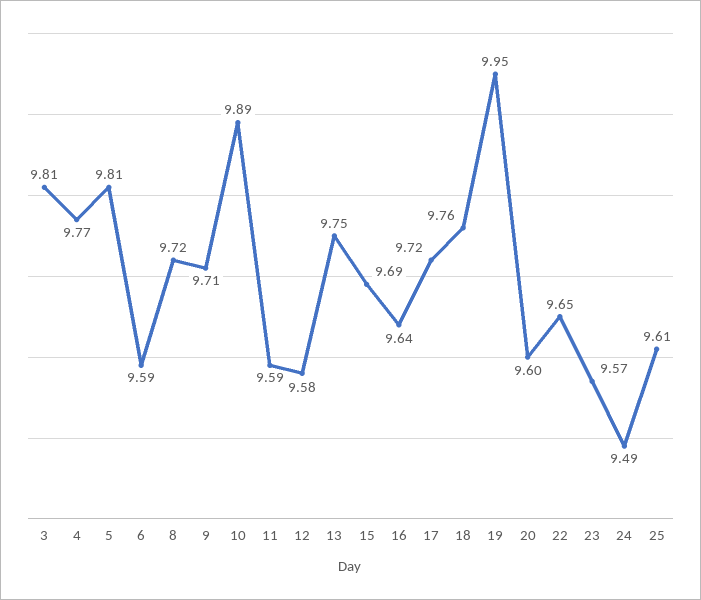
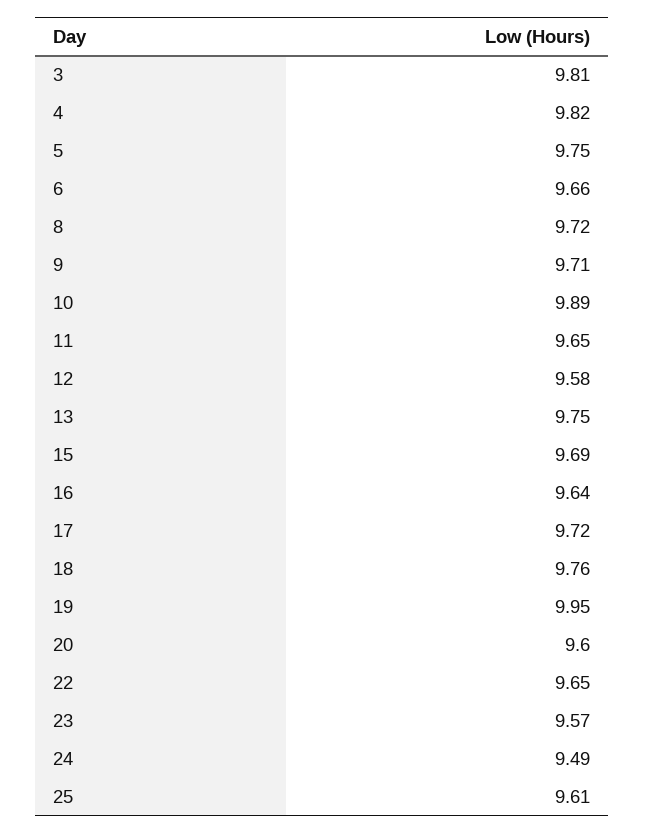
4: 9.77 -> 9.82
5: 9.81 -> 9.75
6: 9.59 -> 9.66
11: 9.59 -> 9.65

